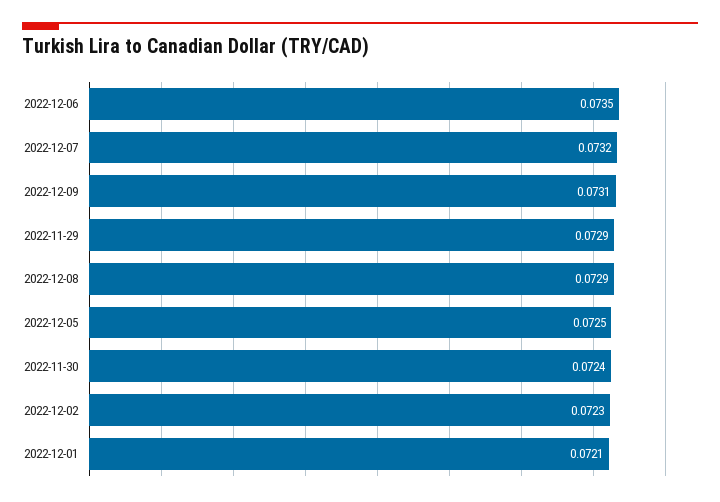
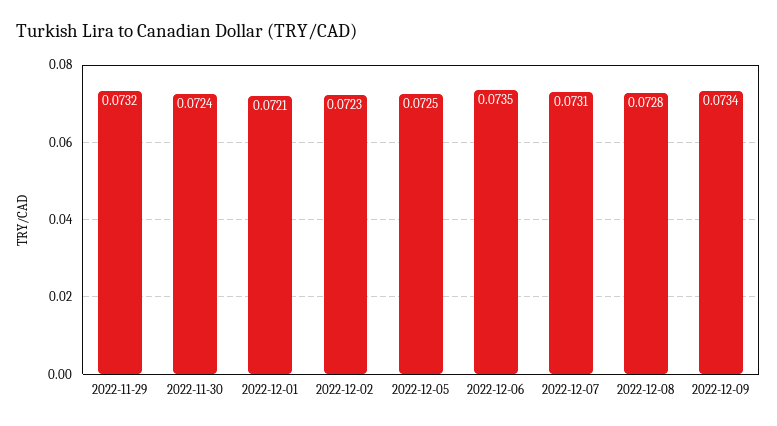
2022-12-07: 0.0732 -> 0.0731
2022-12-09: 0.0731 -> 0.0734
2022-11-29: 0.0729 -> 0.0732
2022-12-08: 0.0729 -> 0.0728

